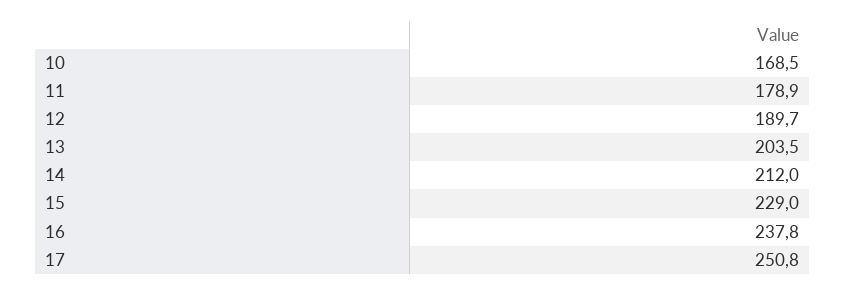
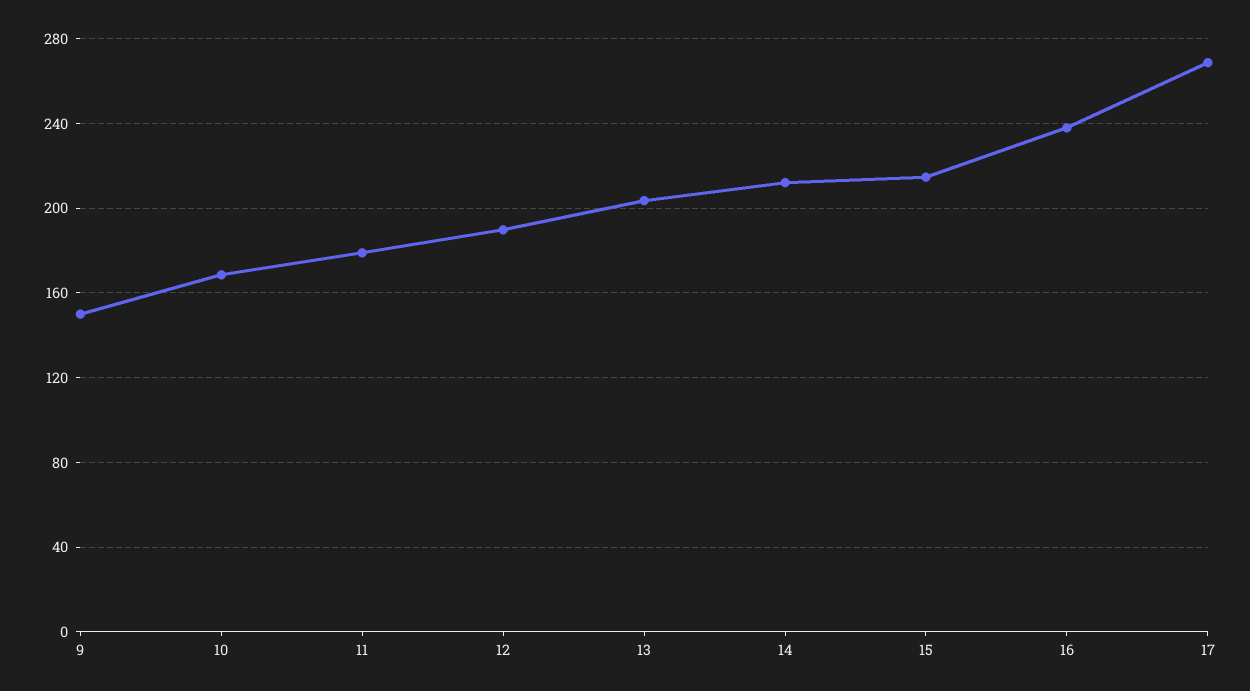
15: 229 -> 215
17: 250.8 -> 270
9: none -> 150

